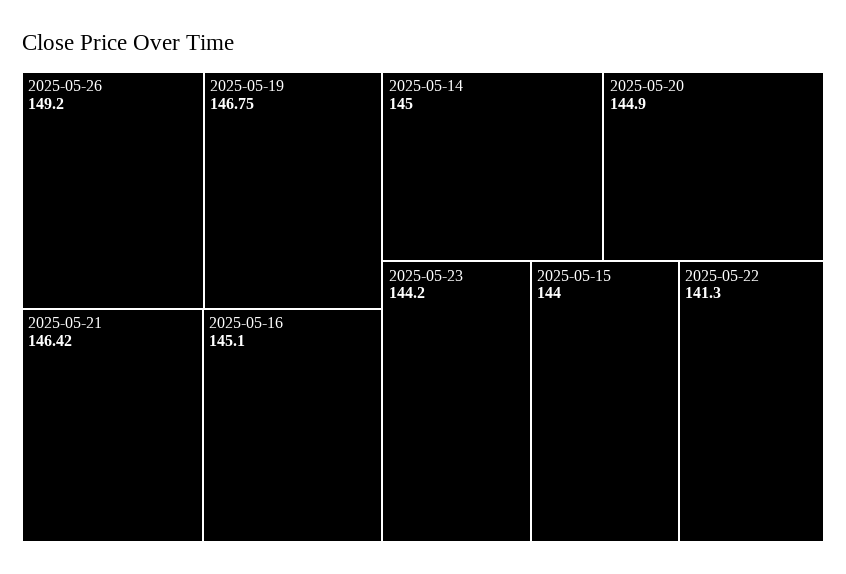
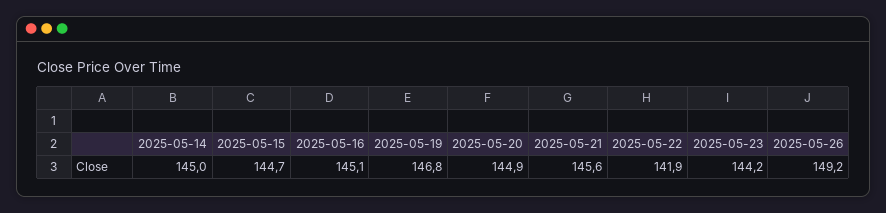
2025-05-21: 146.42 -> 145.6
2025-05-15: 144 -> 144.7
2025-05-22: 141.3 -> 141.9

